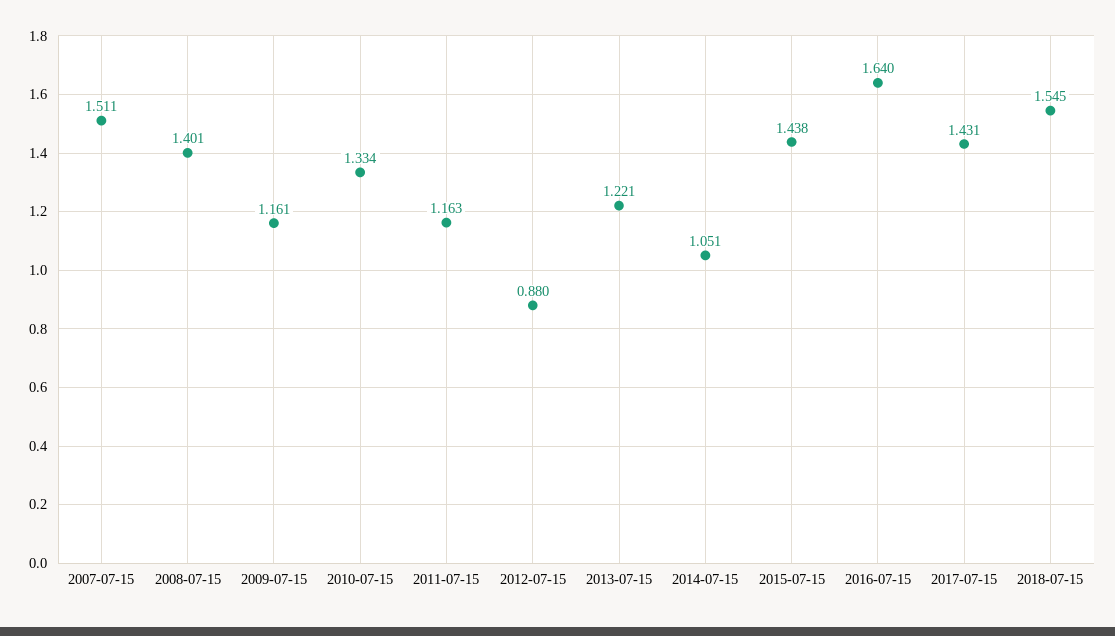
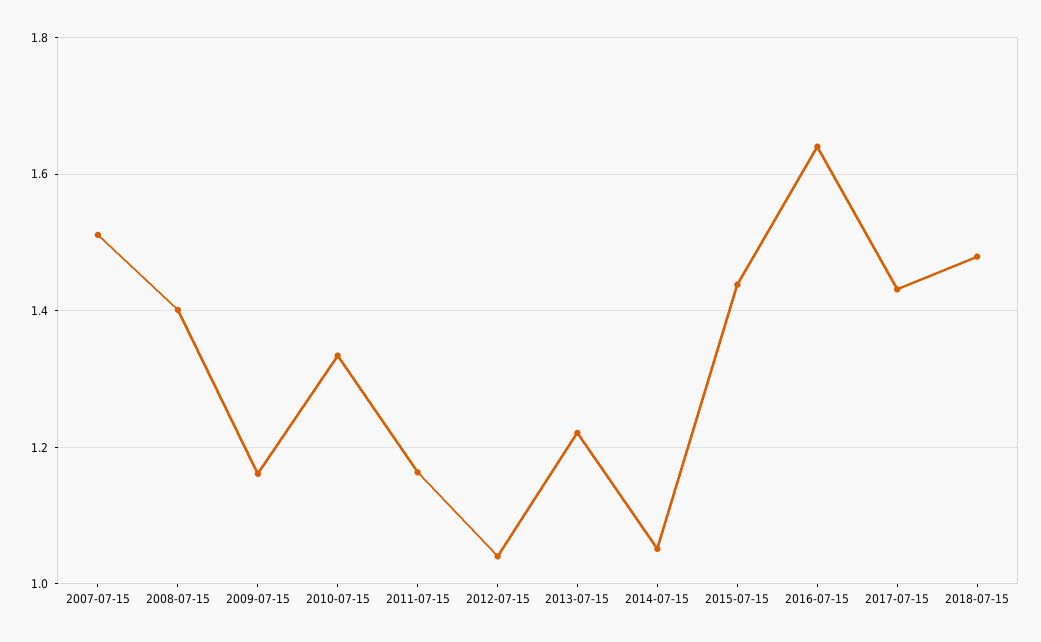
2012-07-15: 0.88 -> 1.04
2018-07-15: 1.545 -> 1.48

